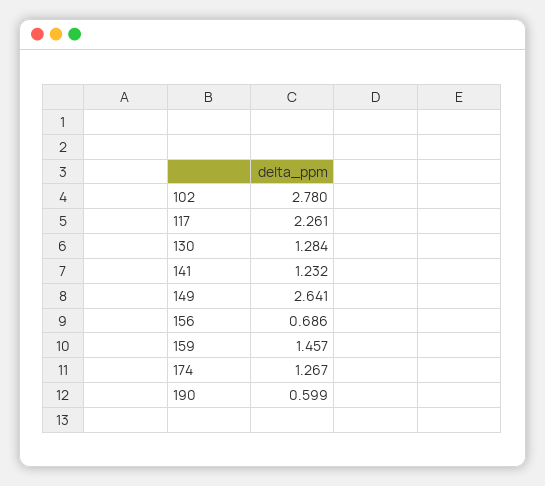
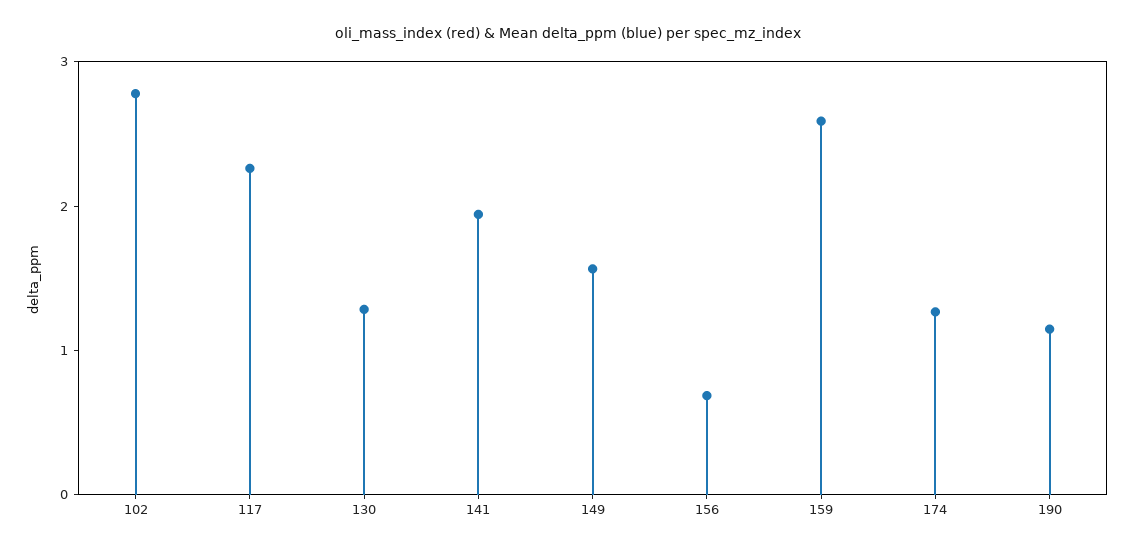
141: 1.232 -> 2
149: 2.641 -> 1.6
159: 1.457 -> 2.6
190: 0.599 -> 1.2

